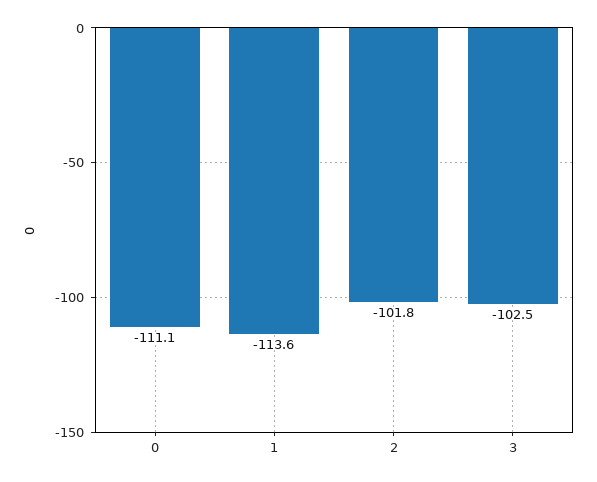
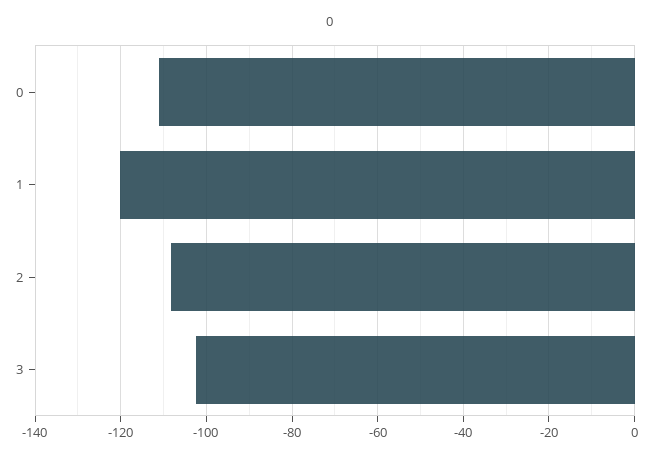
1: -113.6 -> -120
2: -101.8 -> -108

